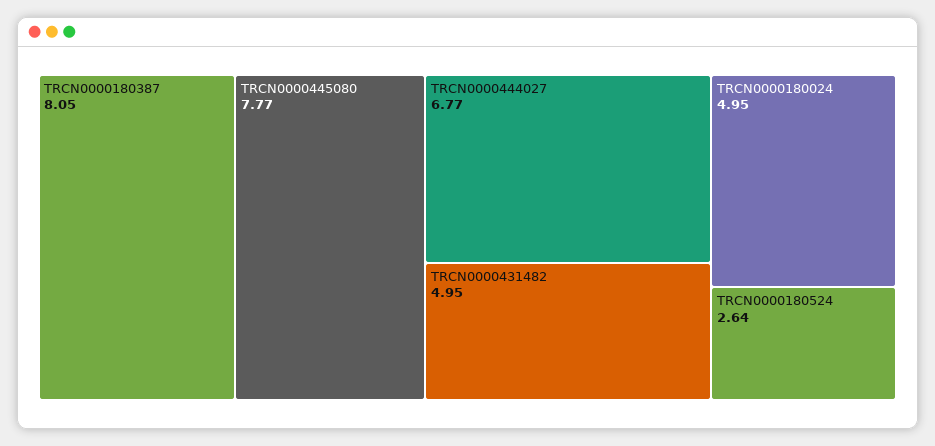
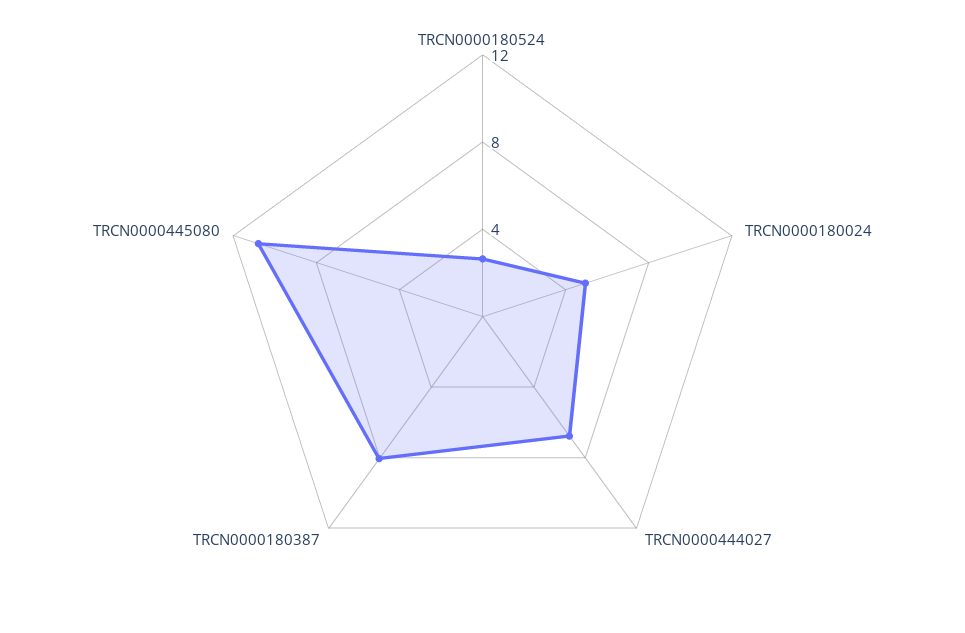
TRCN0000445080: 7.77 -> 11
TRCN0000431482: 4.95 -> none

